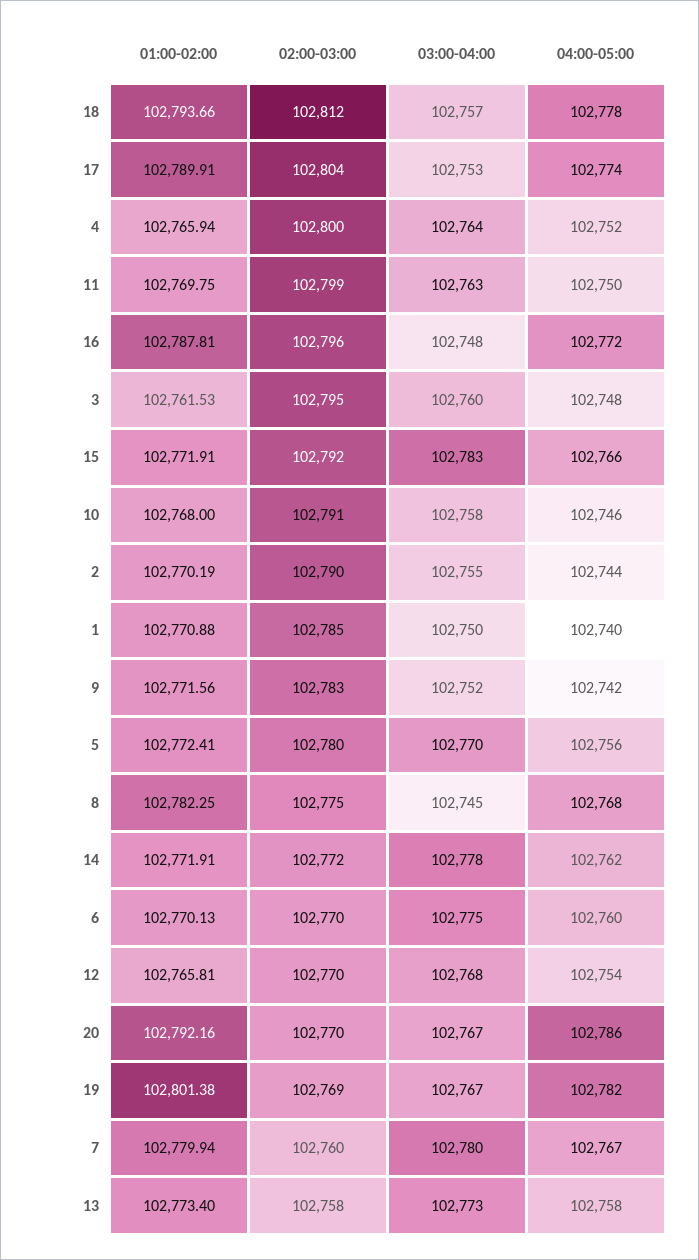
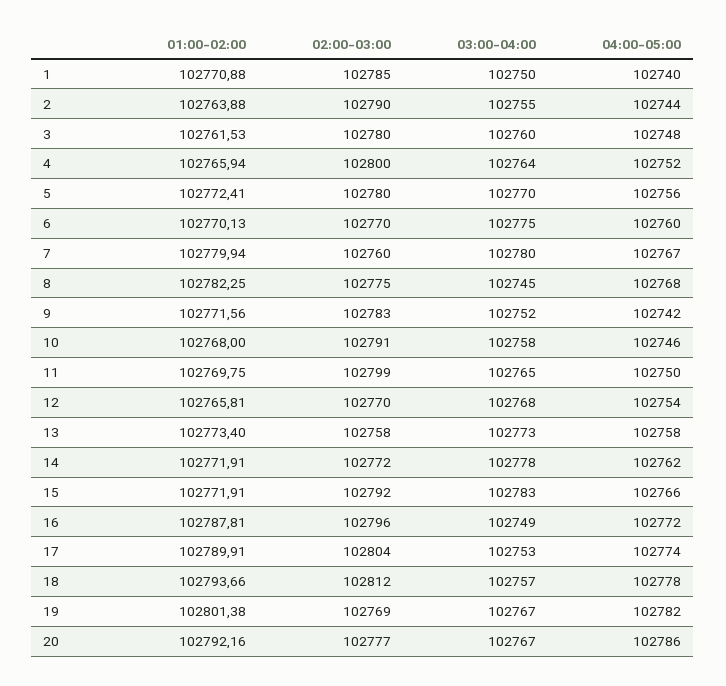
03:00-04:00, 11: 102763 -> 102765
03:00-04:00, 16: 102748 -> 102749
02:00-03:00, 3: 102795 -> 102780
01:00-02:00, 2: 102770.19 -> 102763.88
02:00-03:00, 20: 102770 -> 102777

